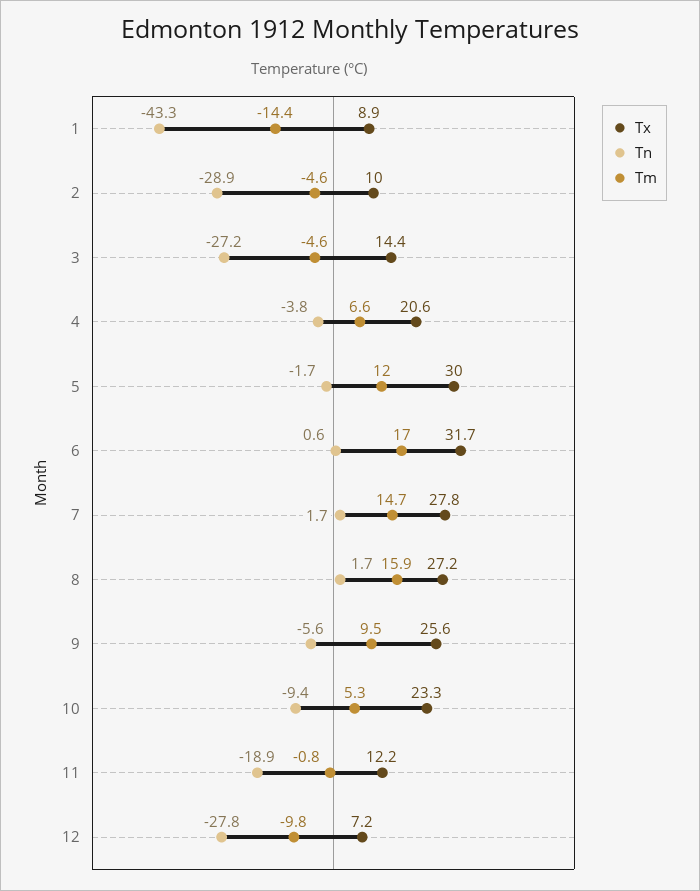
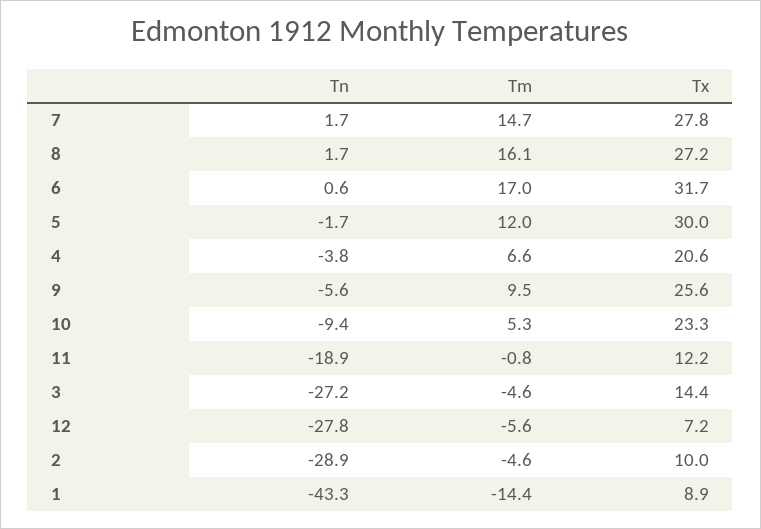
Tm, 8: 15.9 -> 16.1
Tm, 12: -9.8 -> -5.6

